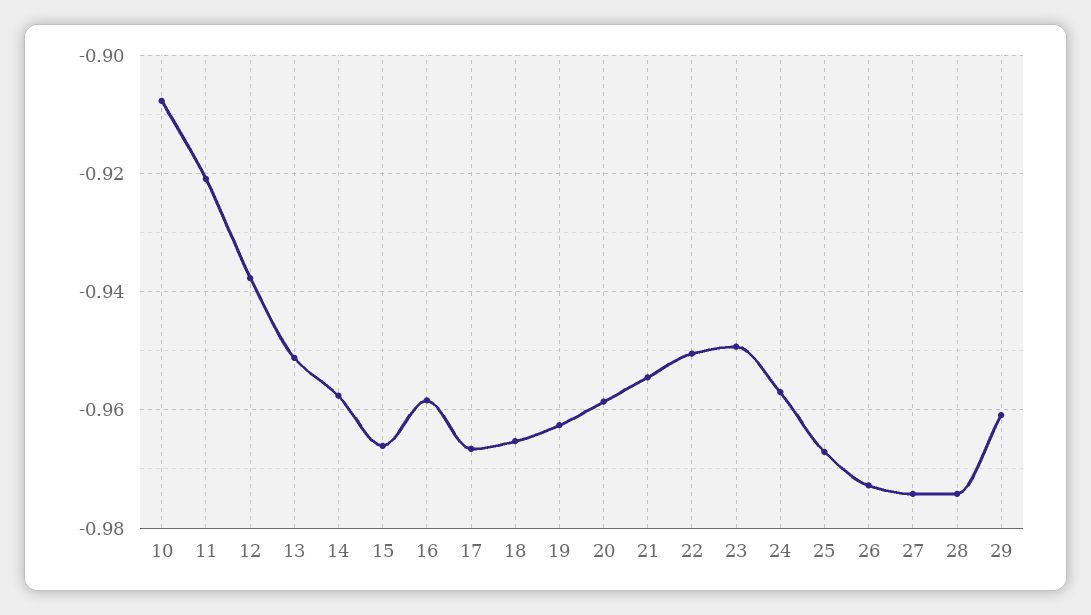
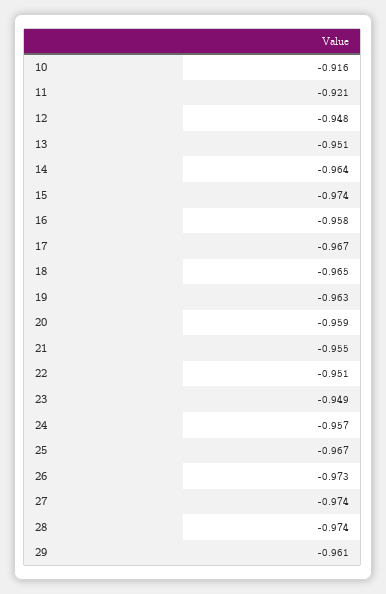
10: -0.908 -> -0.916
12: -0.938 -> -0.948
14: -0.958 -> -0.964
15: -0.966 -> -0.974

